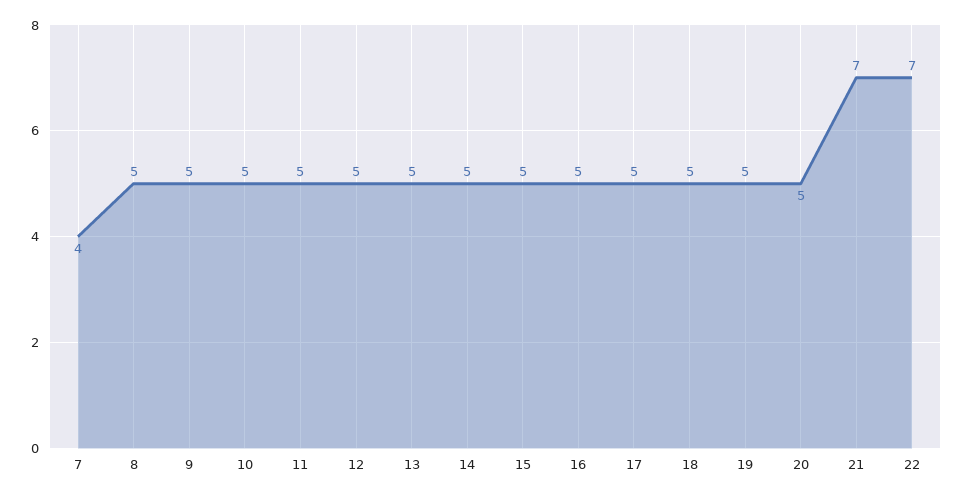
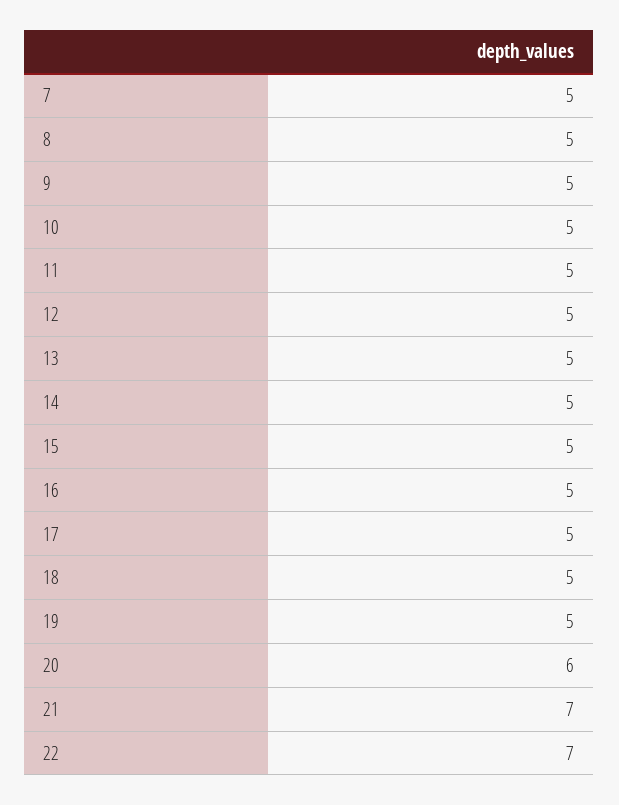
7: 4 -> 5
20: 5 -> 6

